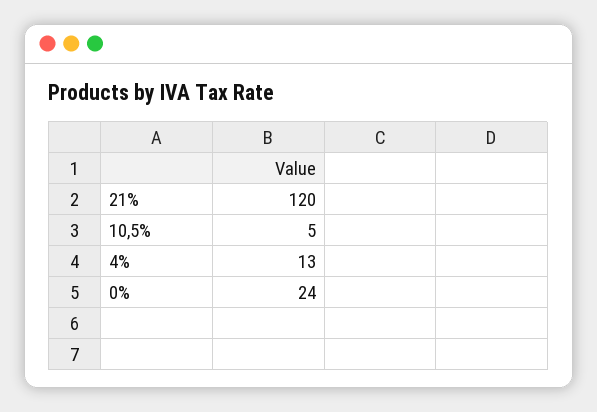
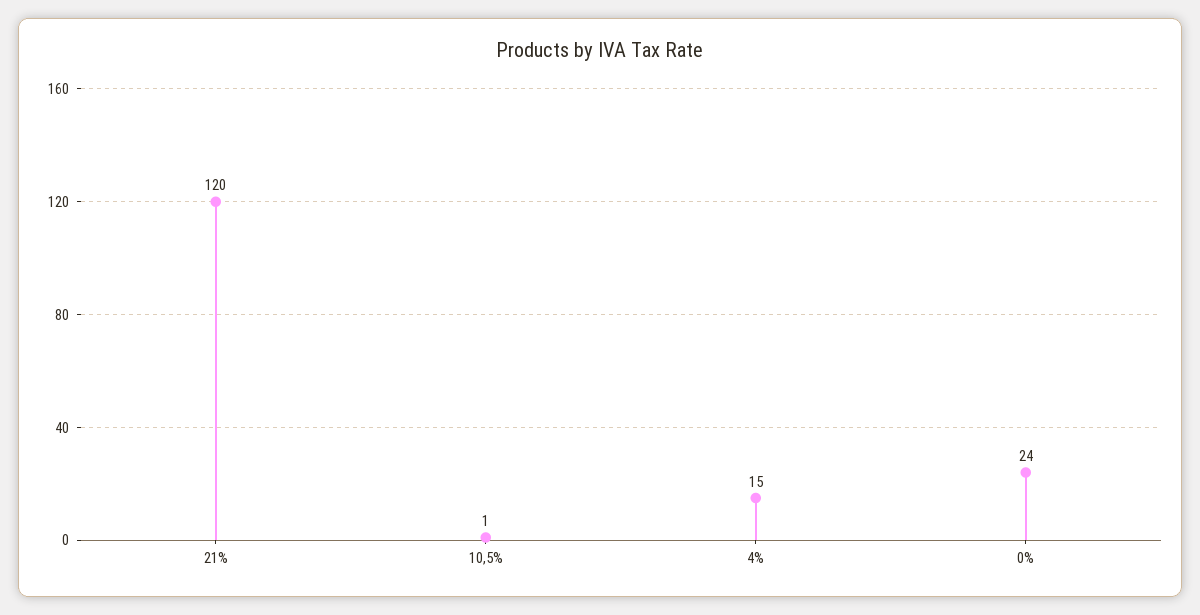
10,5%: 5 -> 1
4%: 13 -> 15

